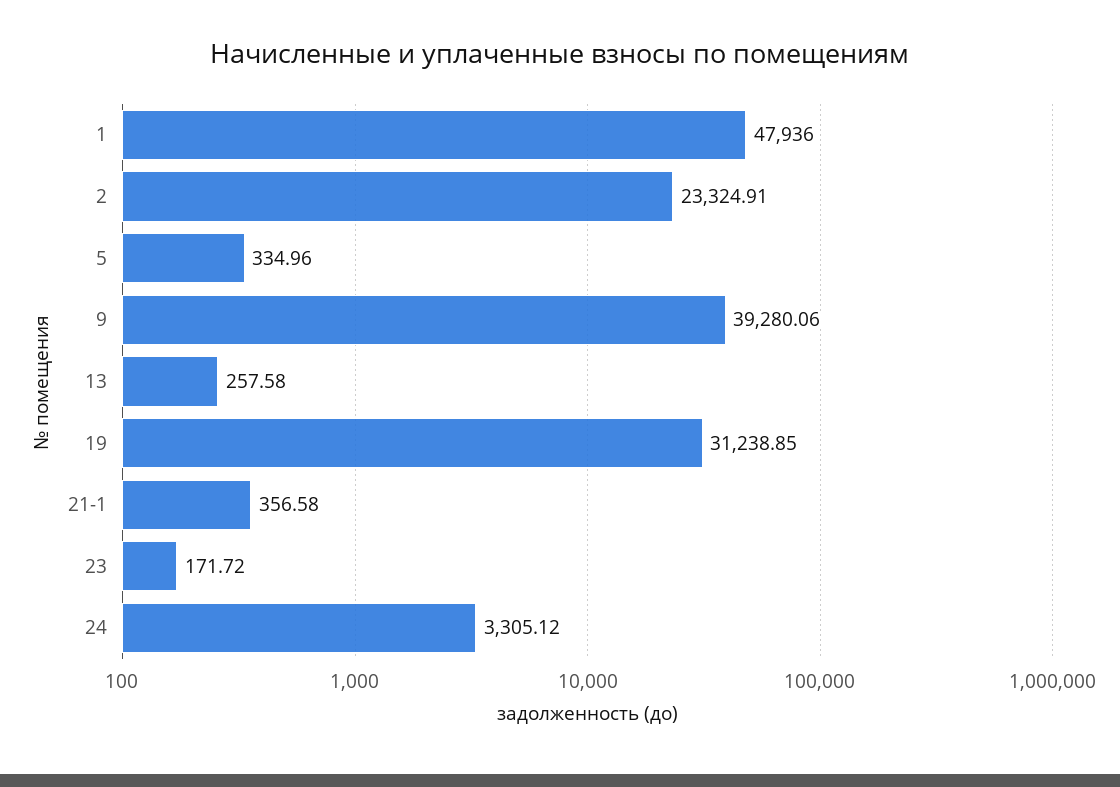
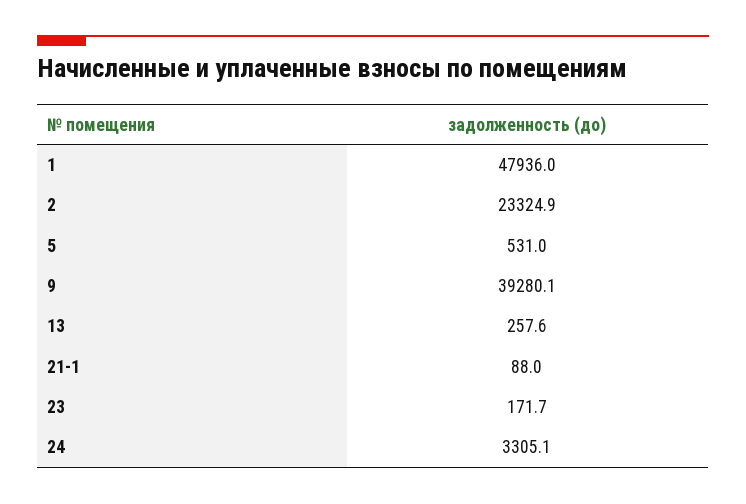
5: 334.96 -> 531
19: 31238.85 -> none
21-1: 356.58 -> 88

